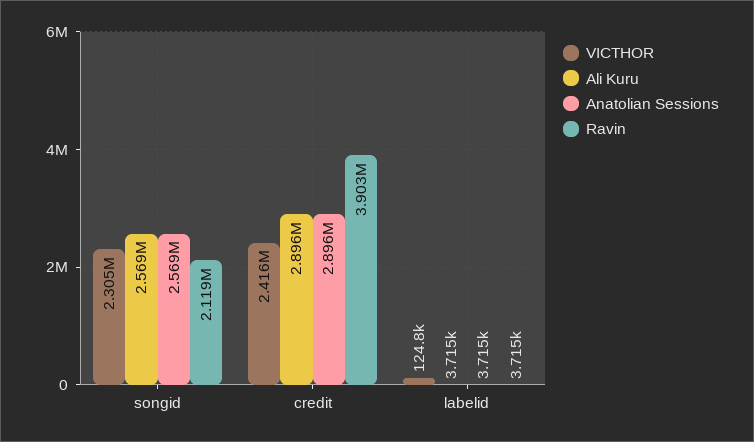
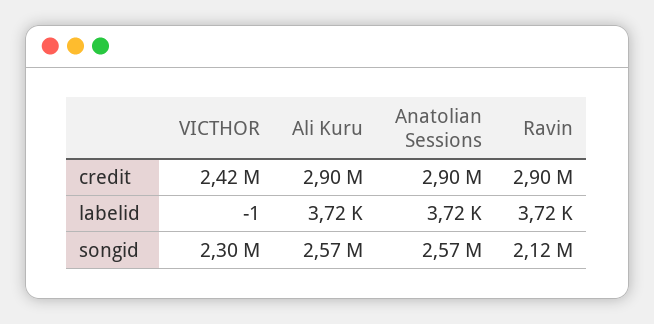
Ravin, credit: 3903000 -> 2900000
VICTHOR, labelid: 124800 -> -1

